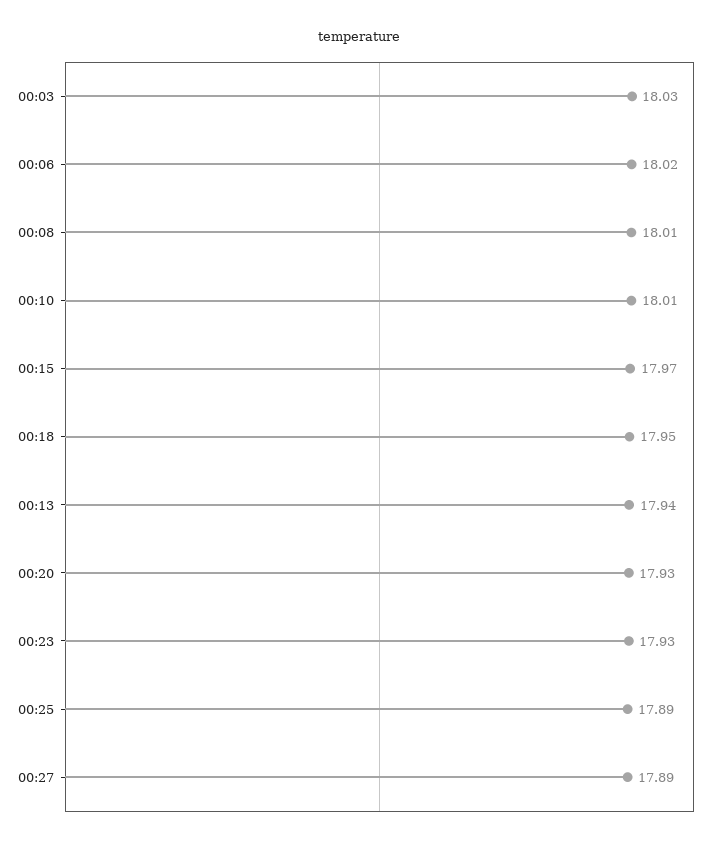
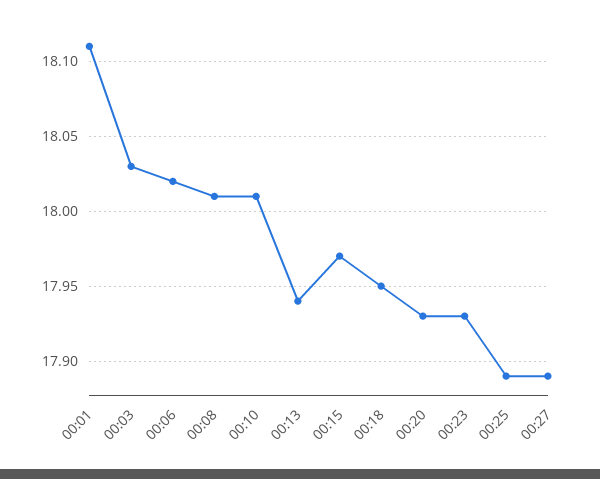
00:01: none -> 18.11

